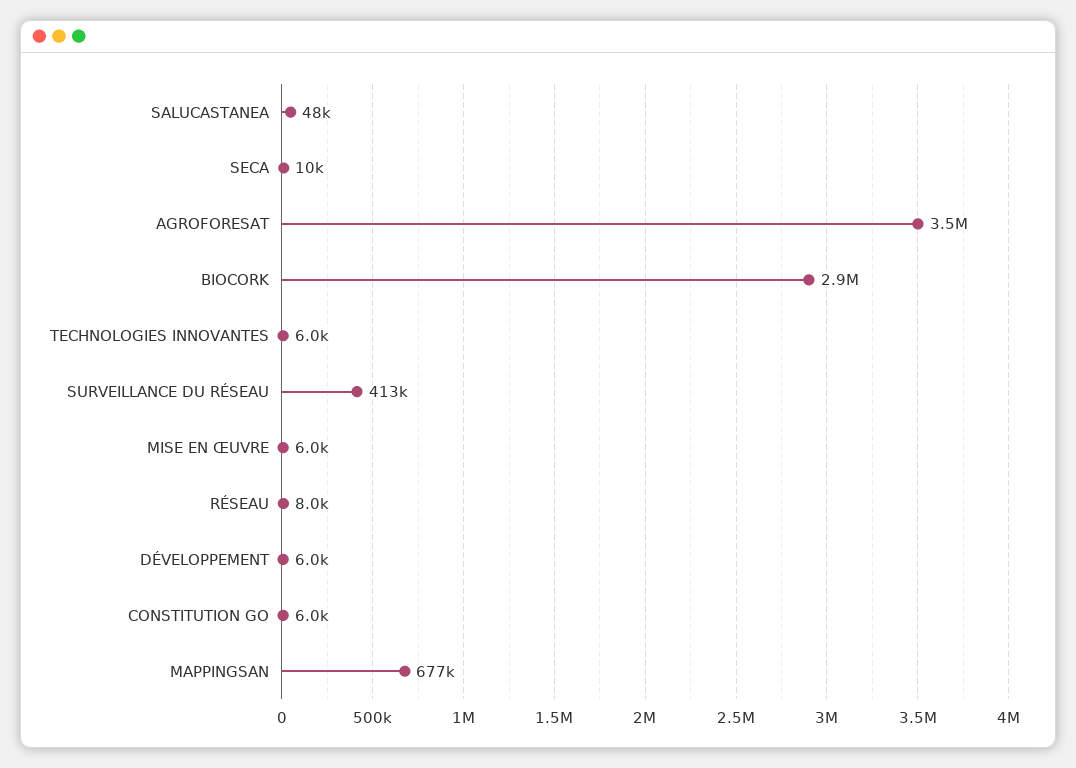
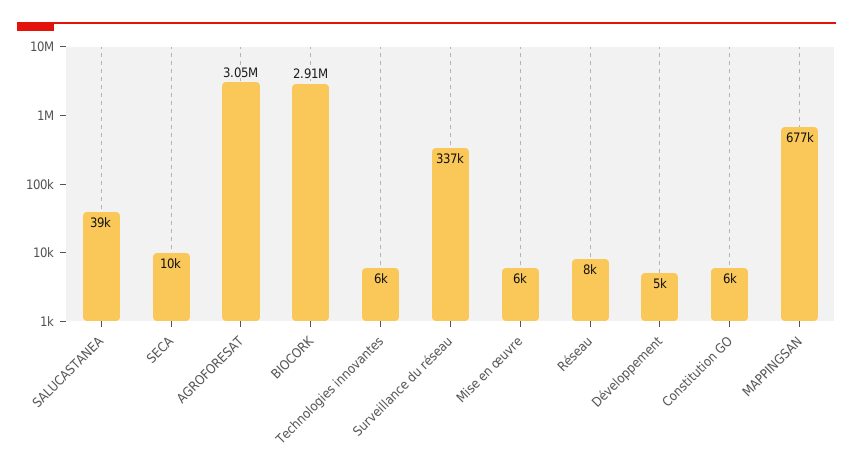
SALUCASTANEA: 48000 -> 39000
AGROFORESAT: 3500000 -> 3050000
SURVEILLANCE DU RÉSEAU: 413000 -> 337000
DÉVELOPPEMENT: 6000 -> 5000

